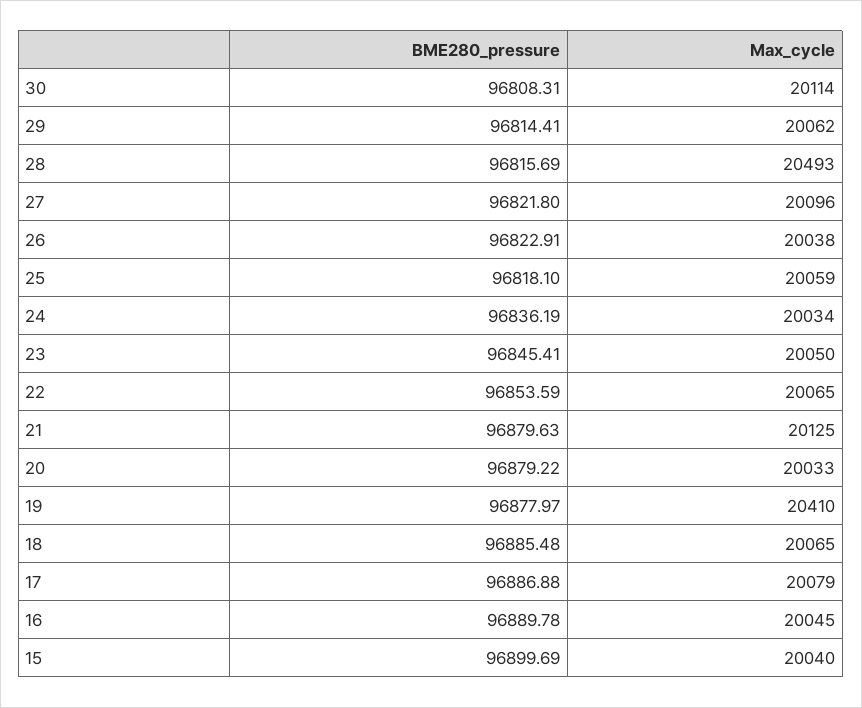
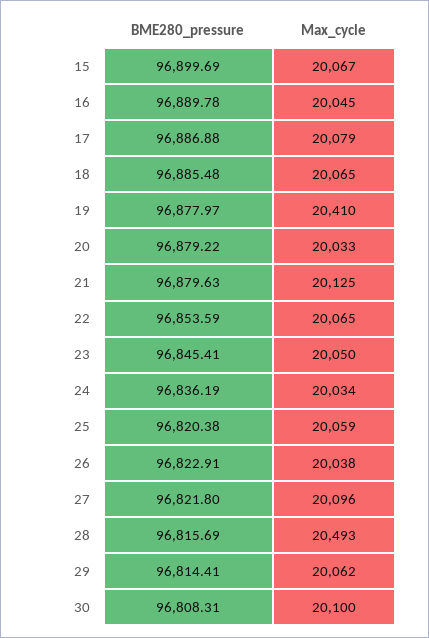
Max_cycle, 30: 20114 -> 20100
BME280_pressure, 25: 96818.1 -> 96820.38
Max_cycle, 15: 20040 -> 20067

